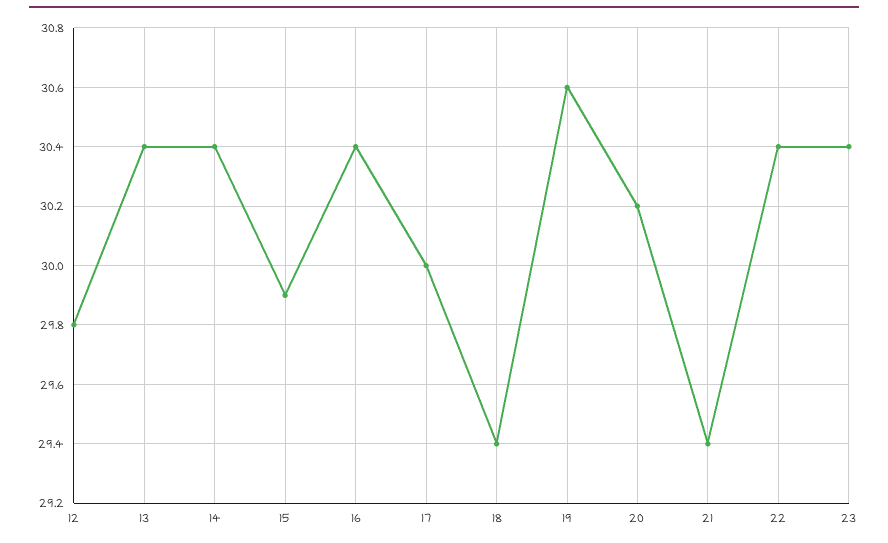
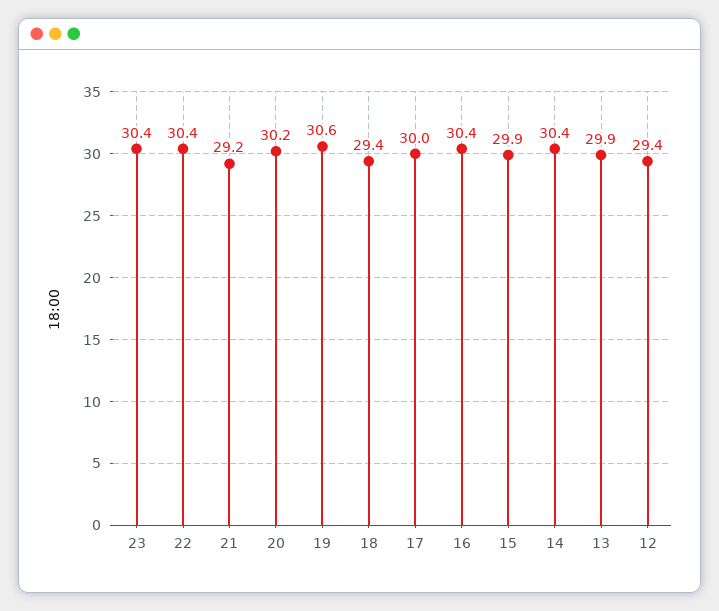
12: 29.8 -> 29.4
13: 30.4 -> 29.9
21: 29.4 -> 29.2

